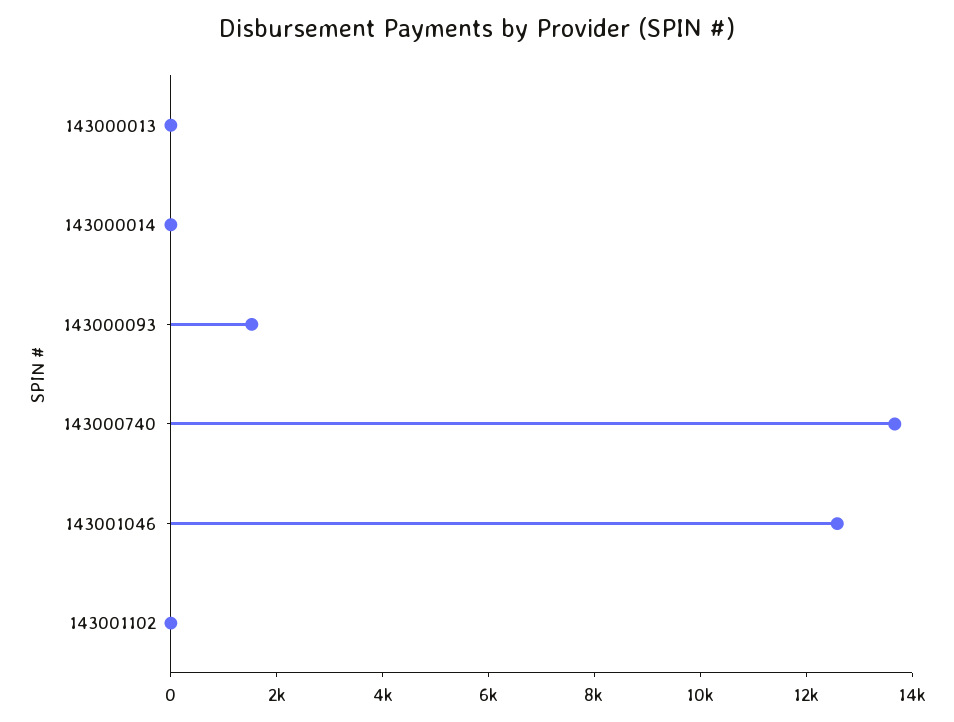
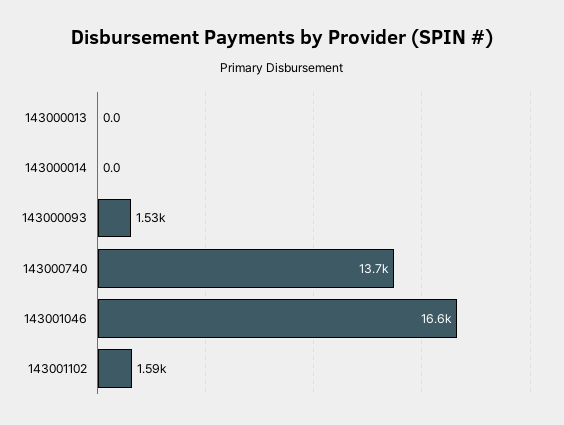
143001046: 12500 -> 16600
143001102: 0 -> 1590

